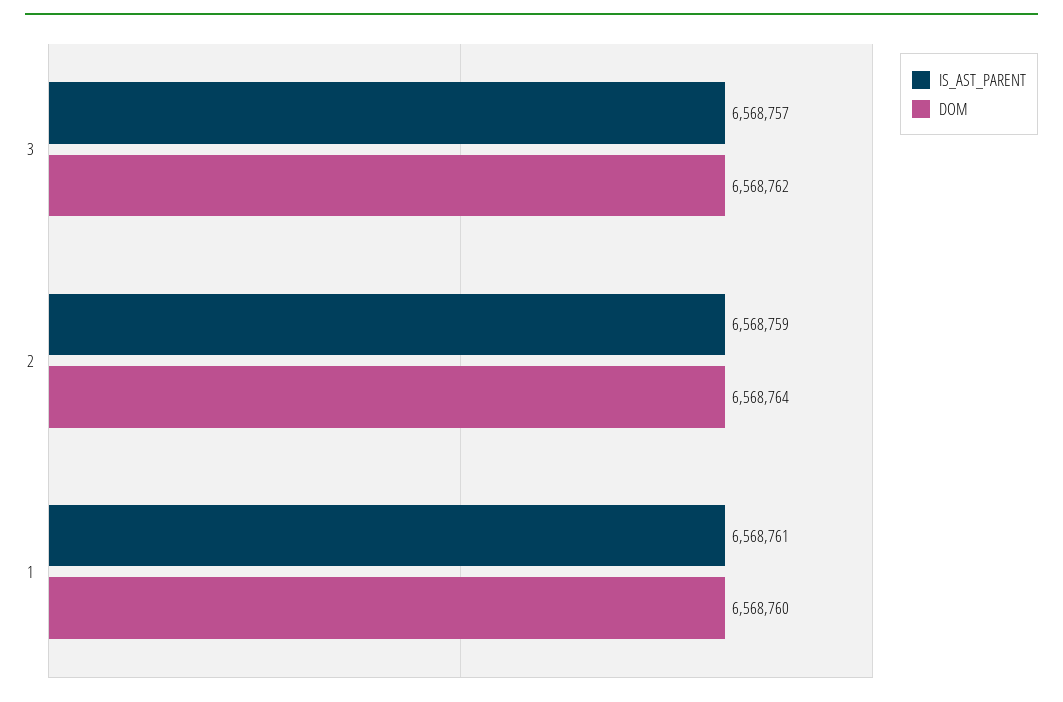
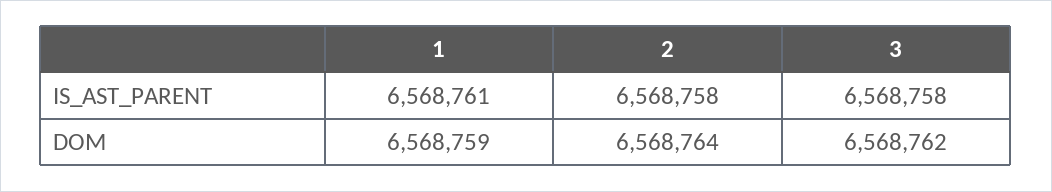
IS_AST_PARENT, 3: 6568757 -> 6568758
IS_AST_PARENT, 2: 6568759 -> 6568758
DOM, 1: 6568760 -> 6568759

